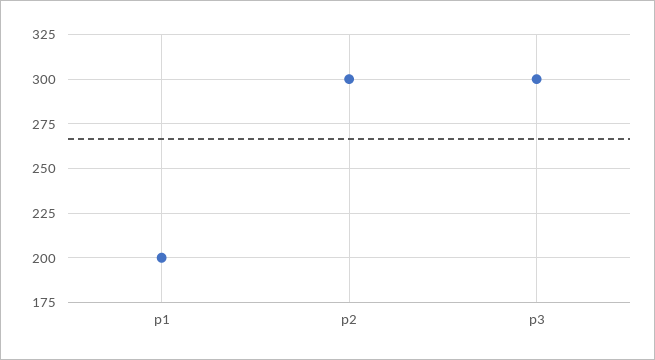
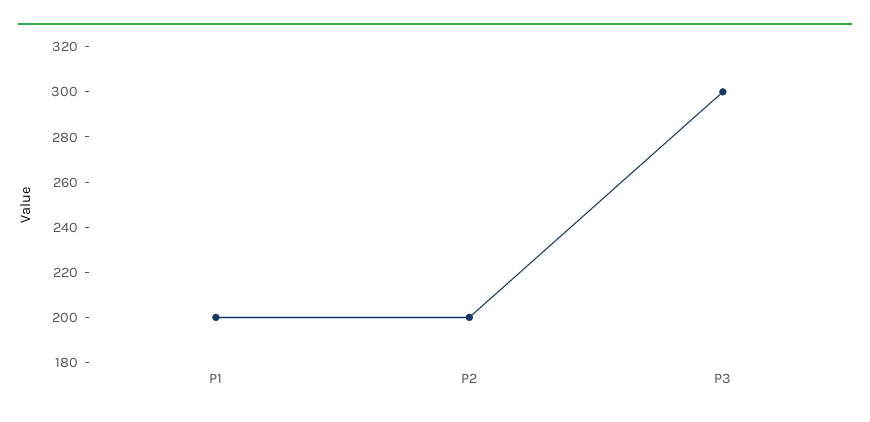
p2: 300 -> 200

